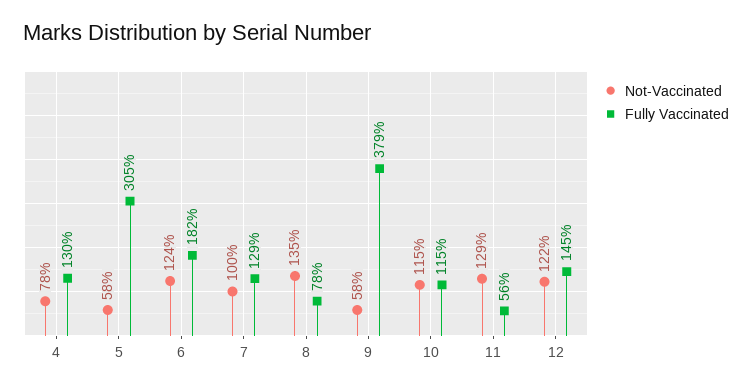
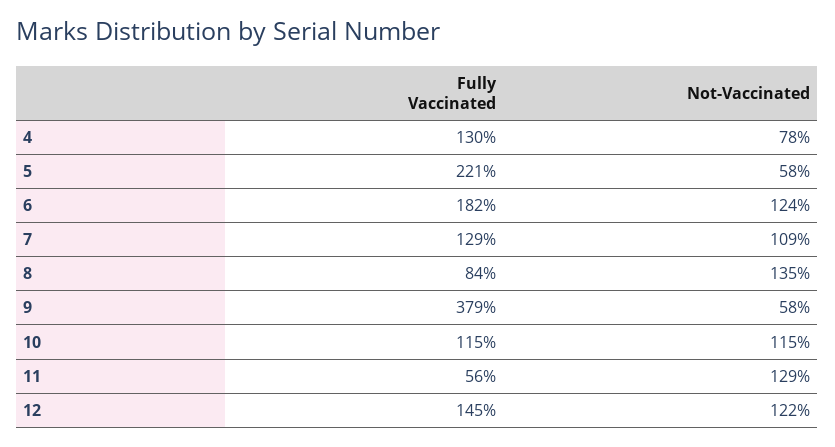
Fully Vaccinated, 5: 305 -> 221
Not-Vaccinated, 7: 100 -> 109
Fully Vaccinated, 8: 78 -> 84

